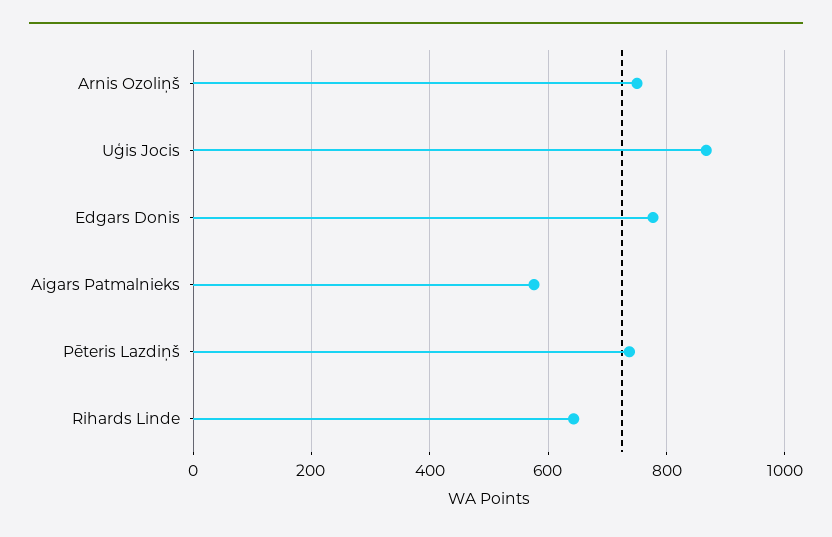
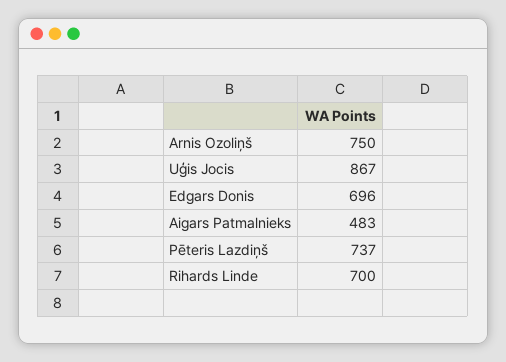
Edgars Donis: 780 -> 696
Aigars Patmalnieks: 580 -> 483
Rihards Linde: 640 -> 700

